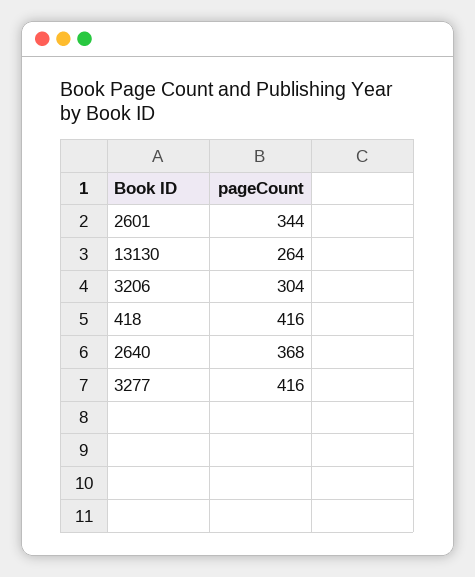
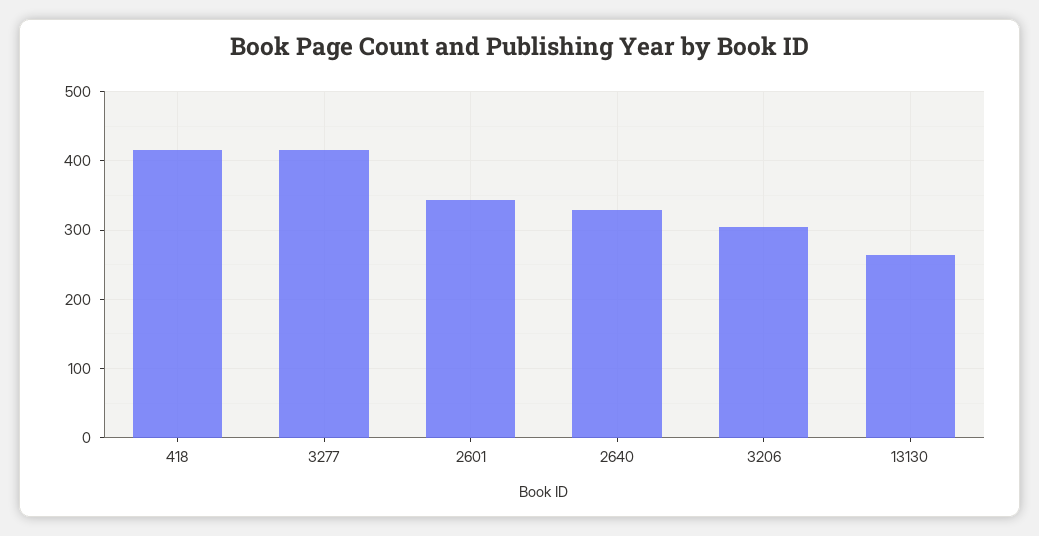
2640: 368 -> 330

